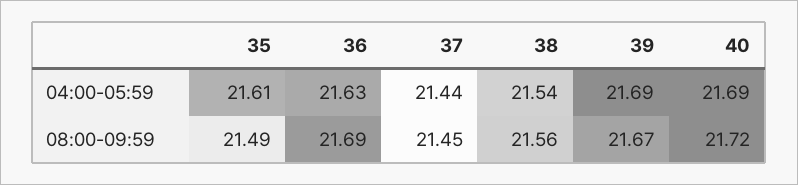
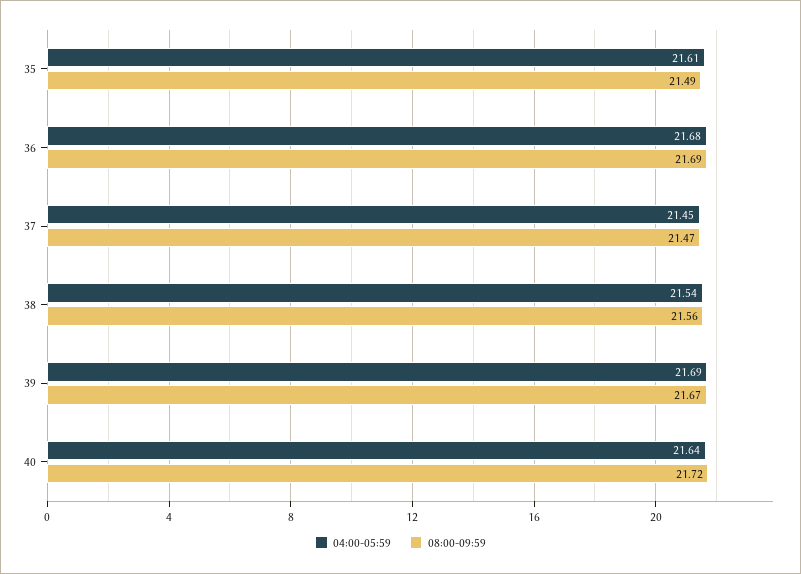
04:00-05:59, 36: 21.63 -> 21.68
04:00-05:59, 37: 21.44 -> 21.45
04:00-05:59, 40: 21.69 -> 21.64
08:00-09:59, 37: 21.45 -> 21.47

